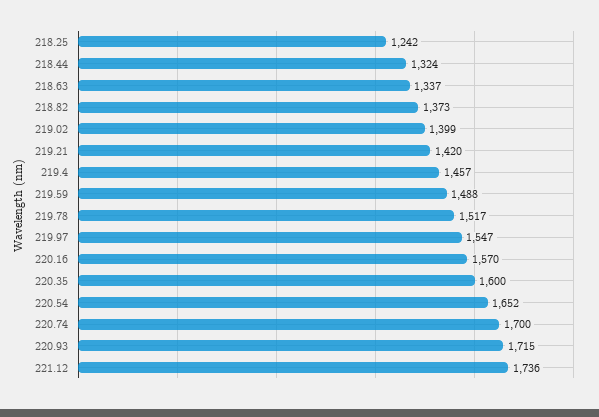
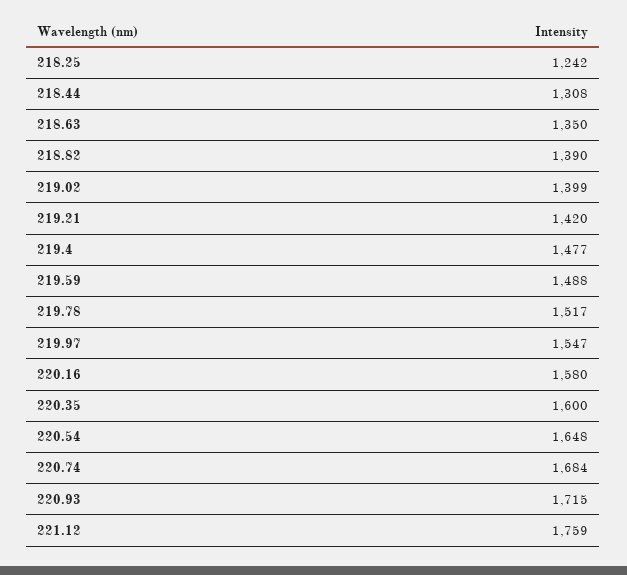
218.44: 1324 -> 1308
218.63: 1337 -> 1350
218.82: 1373 -> 1390
219.4: 1457 -> 1477
220.16: 1570 -> 1580
220.54: 1652 -> 1648
220.74: 1700 -> 1684
221.12: 1736 -> 1759

